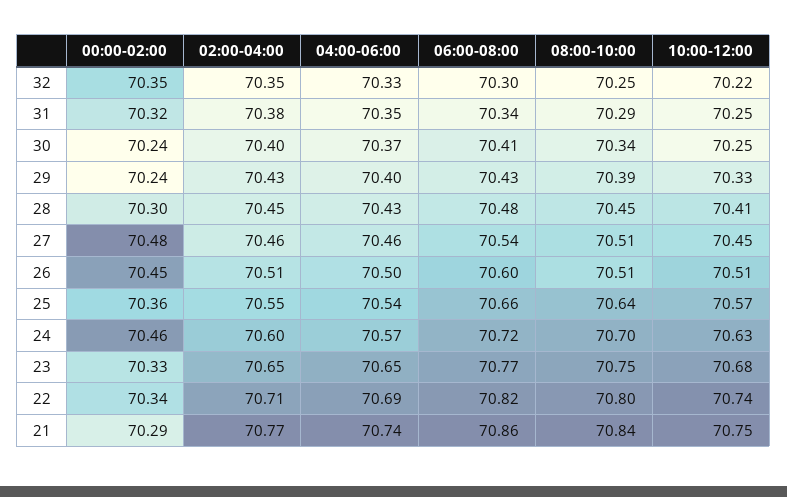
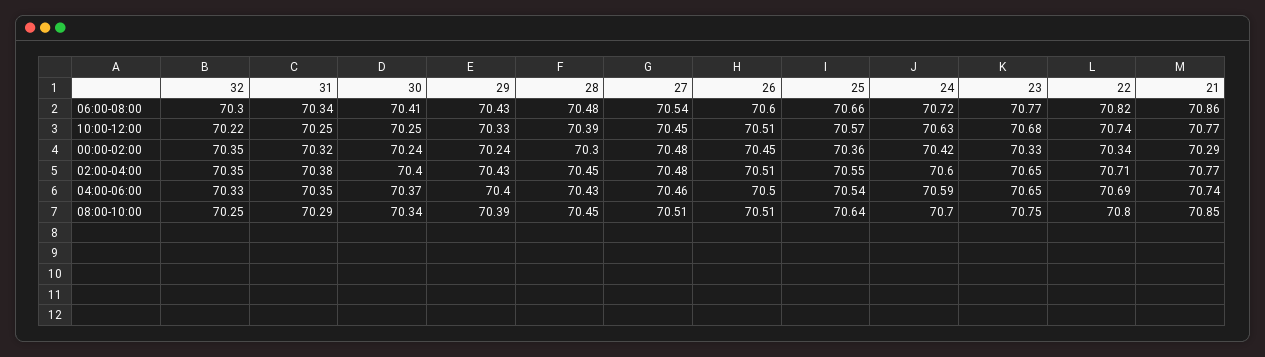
10:00-12:00, 28: 70.41 -> 70.39
02:00-04:00, 27: 70.46 -> 70.48
00:00-02:00, 24: 70.46 -> 70.42
04:00-06:00, 24: 70.57 -> 70.59
08:00-10:00, 21: 70.84 -> 70.85
10:00-12:00, 21: 70.75 -> 70.77

